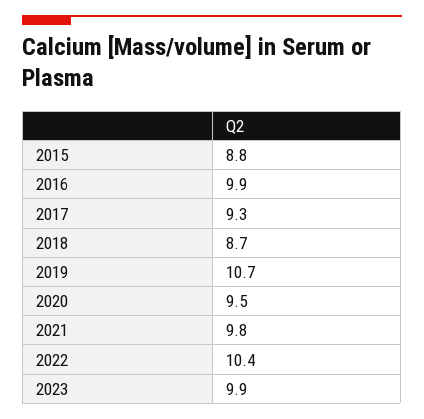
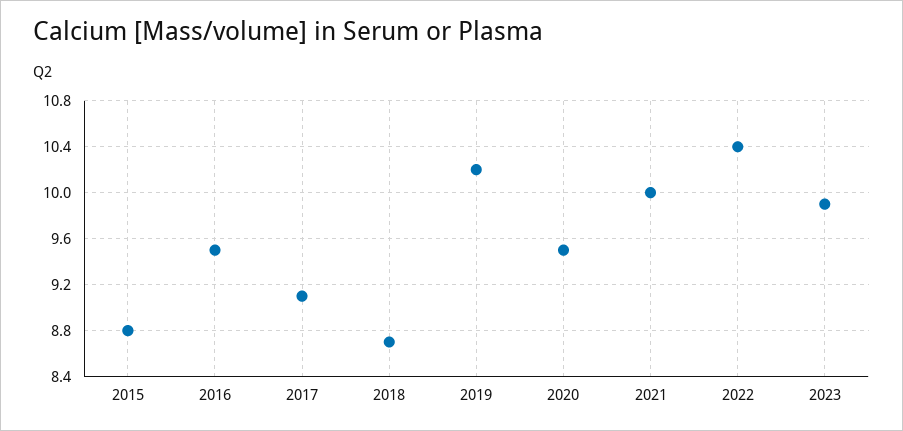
2016: 9.9 -> 9.5
2017: 9.3 -> 9.1
2019: 10.7 -> 10.2
2021: 9.8 -> 10

